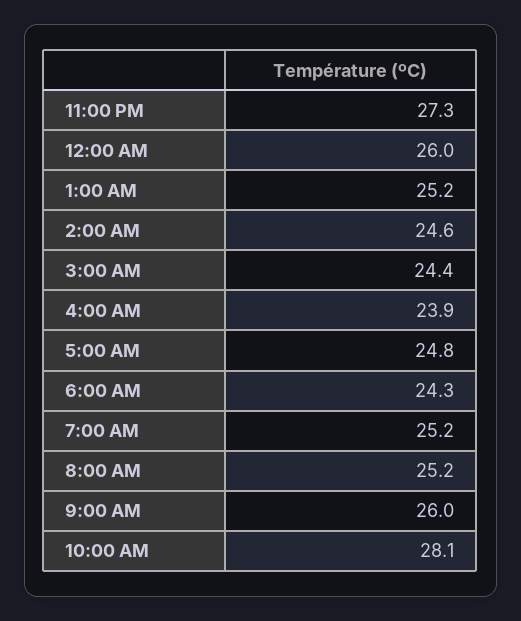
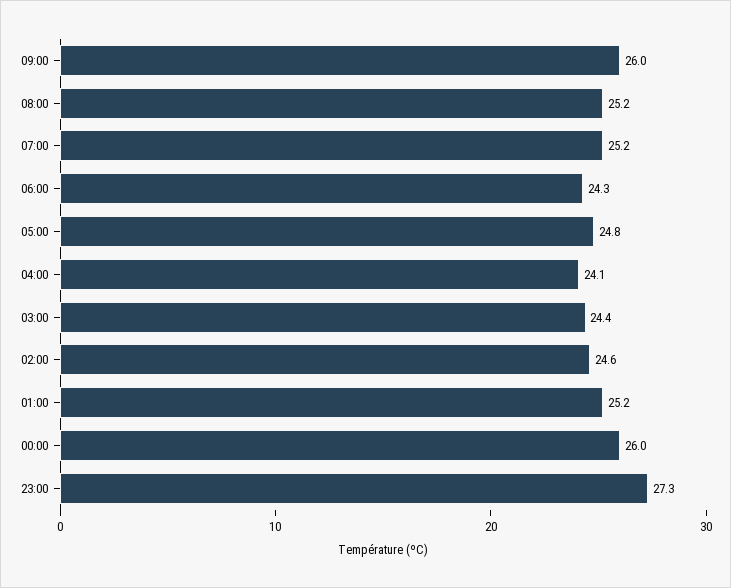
4:00 AM: 23.9 -> 24.1
10:00 AM: 28.1 -> none

